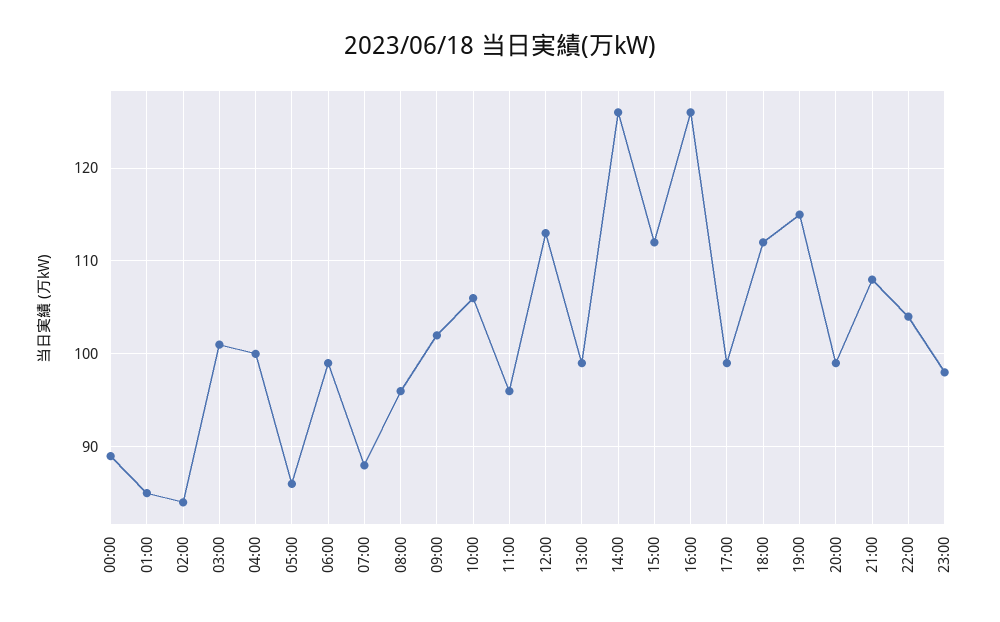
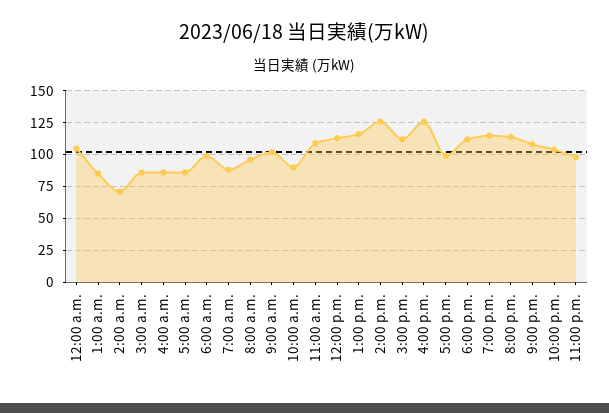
00:00: 89 -> 105
02:00: 84 -> 70
03:00: 101 -> 85
04:00: 100 -> 85
10:00: 106 -> 90
11:00: 96 -> 110
13:00: 99 -> 115
20:00: 99 -> 115

